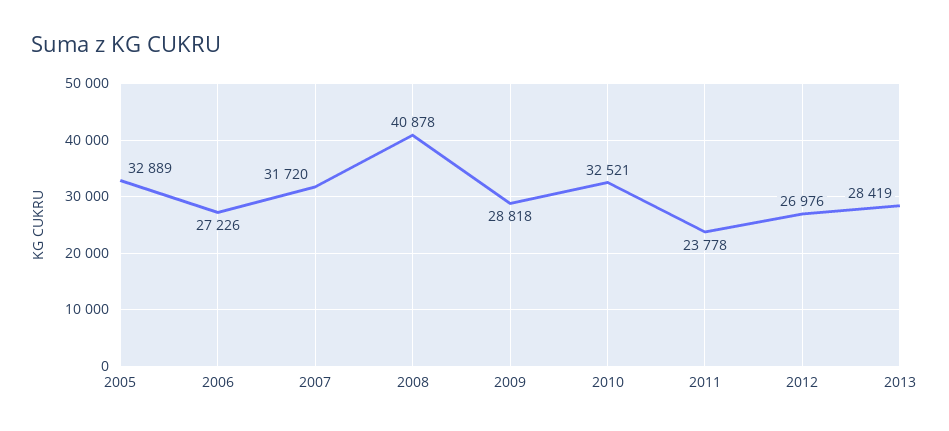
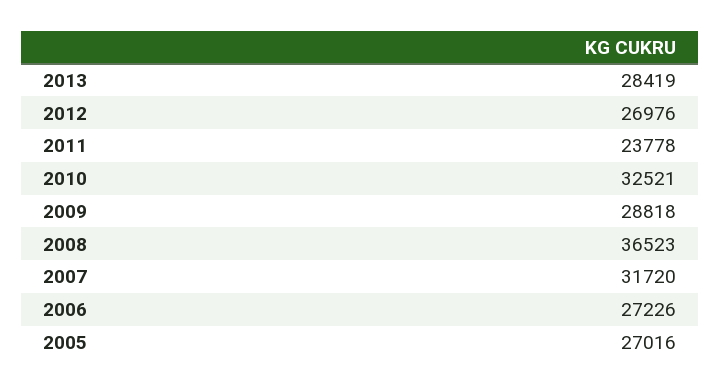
2005: 32889 -> 27016
2008: 40878 -> 36523

